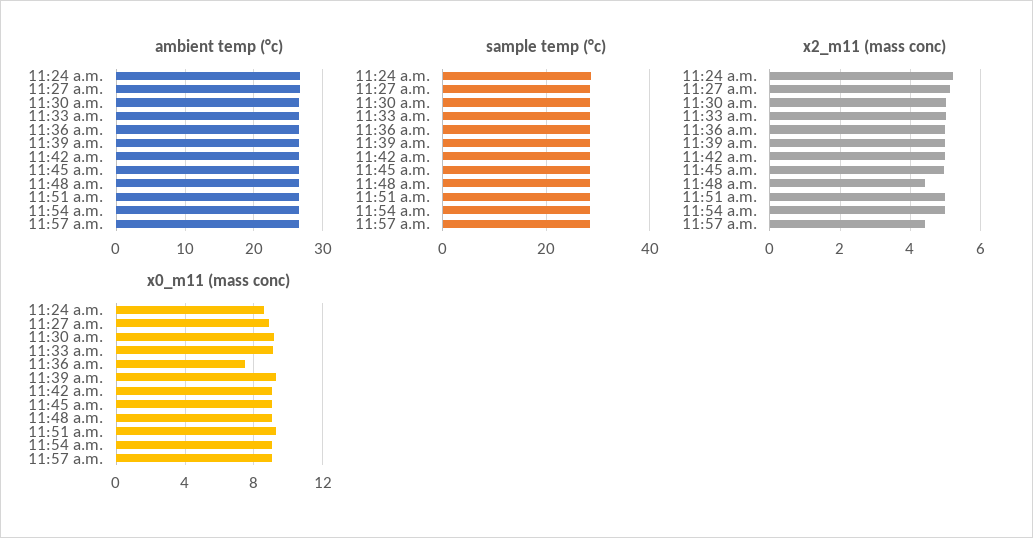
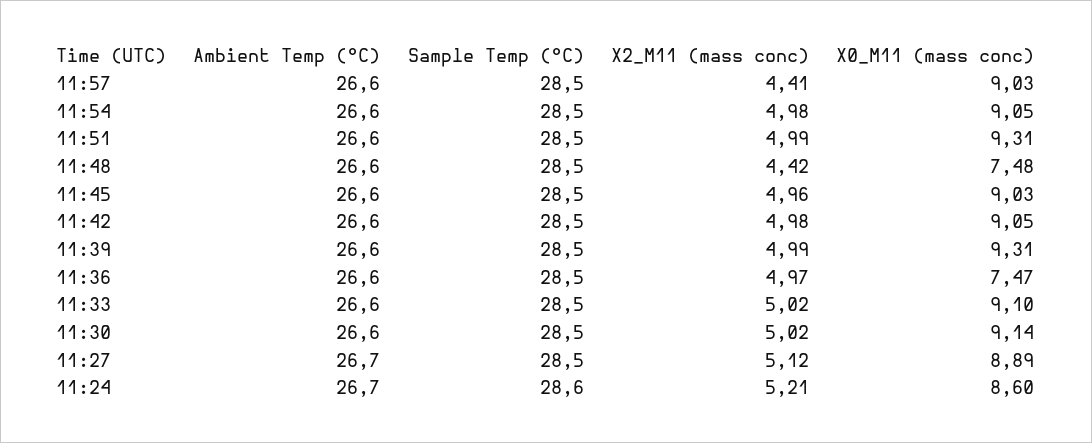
x0_m11 (mass conc), 11:48 a.m.: 9 -> 7.48

